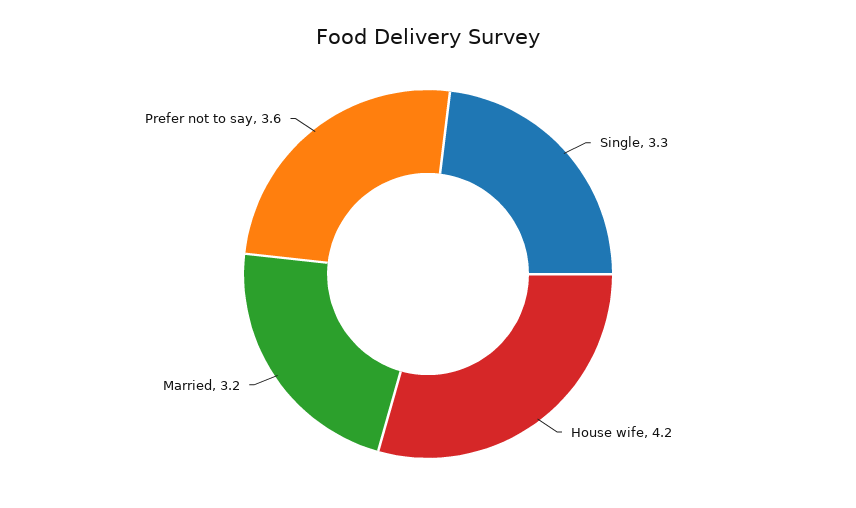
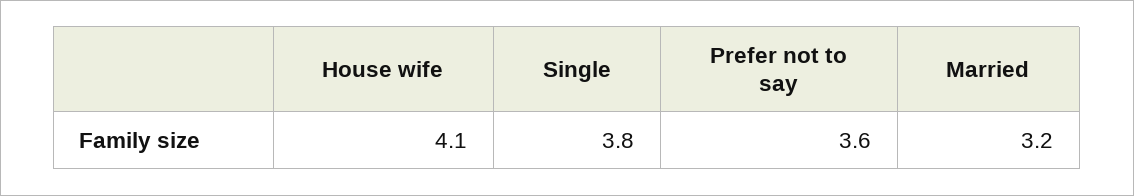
Single: 3.3 -> 3.8
House wife: 4.2 -> 4.1

